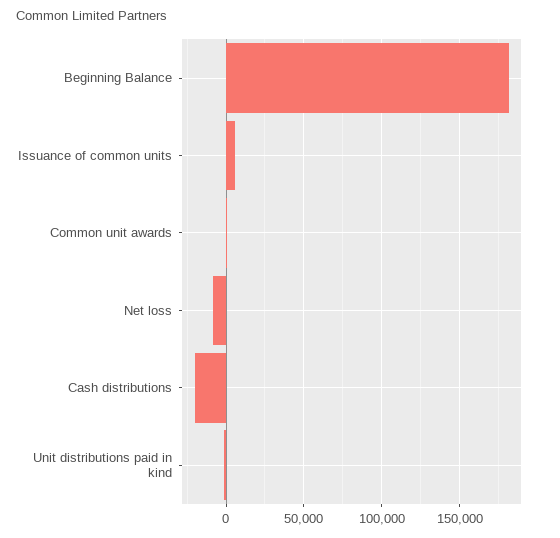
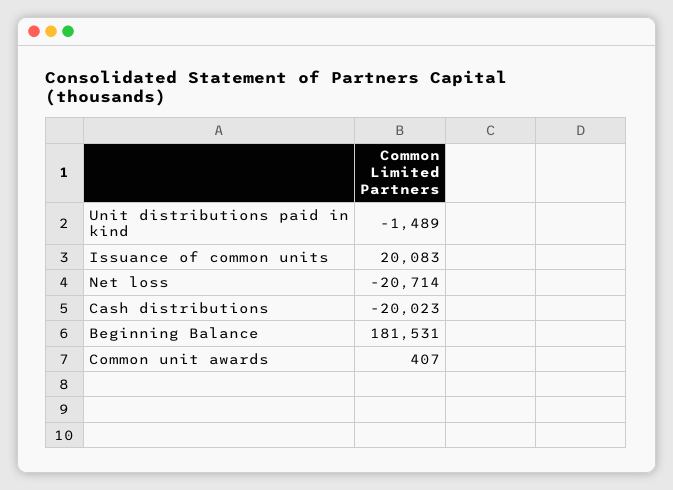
Issuance of common units: 5000 -> 20083
Net loss: -10000 -> -20714

